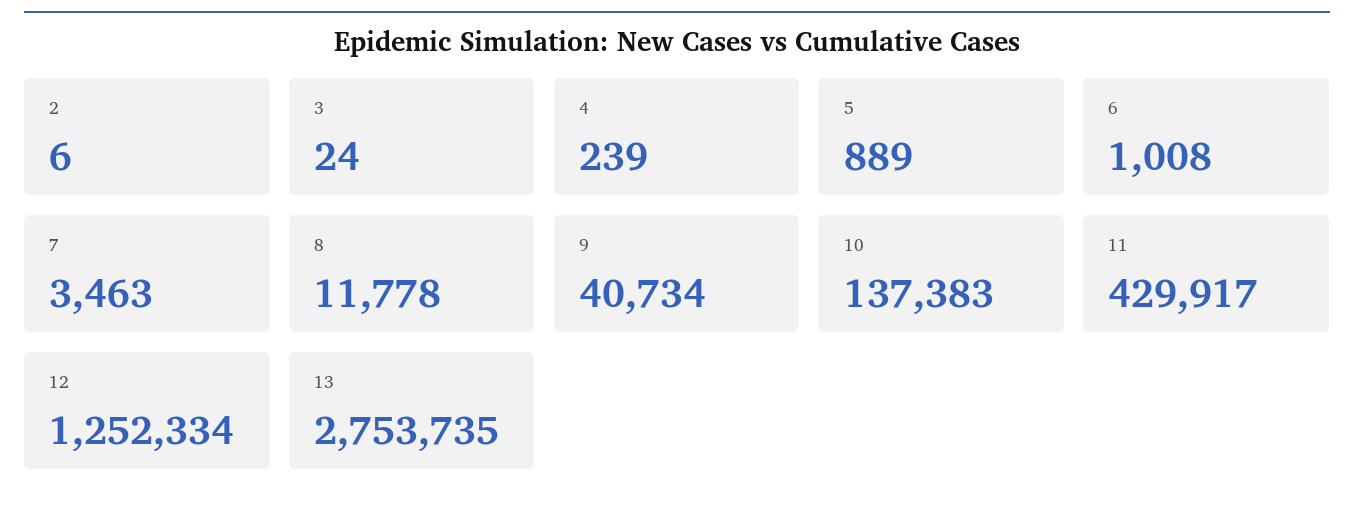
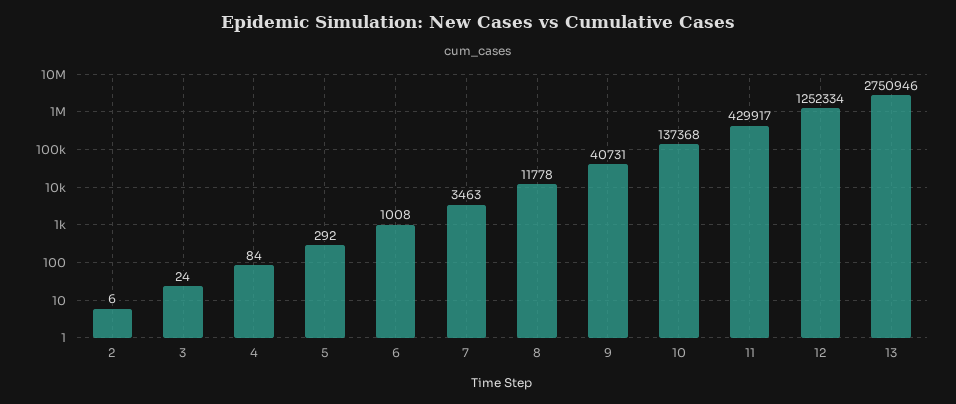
4: 239 -> 84
5: 889 -> 292
9: 40734 -> 40731
10: 137383 -> 137368
13: 2753735 -> 2750946

